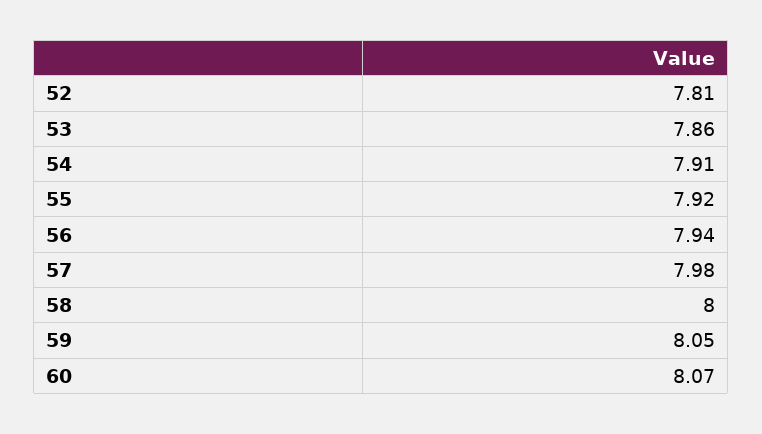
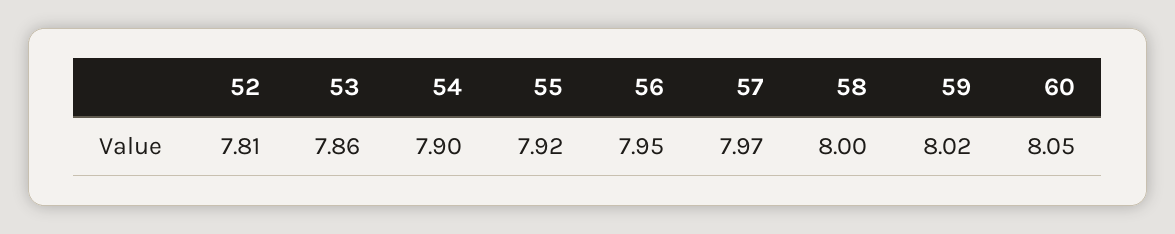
54: 7.91 -> 7.9
56: 7.94 -> 7.95
57: 7.98 -> 7.97
59: 8.05 -> 8.02
60: 8.07 -> 8.05

